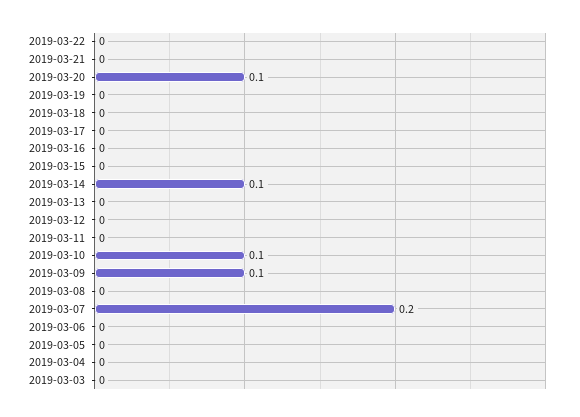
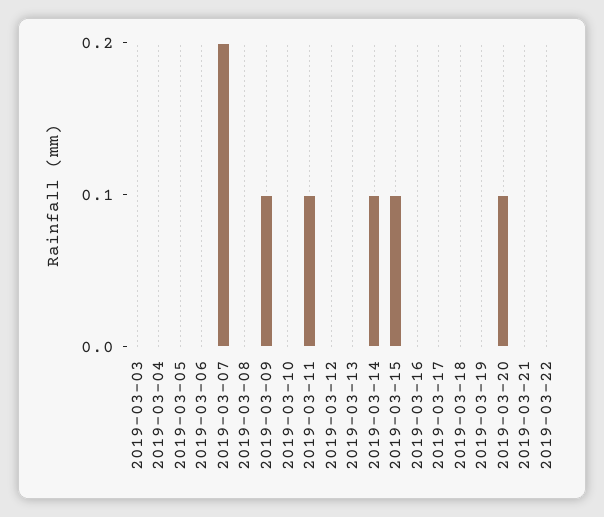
2019-03-15: 0 -> 0.1
2019-03-11: 0 -> 0.1
2019-03-10: 0.1 -> 0

